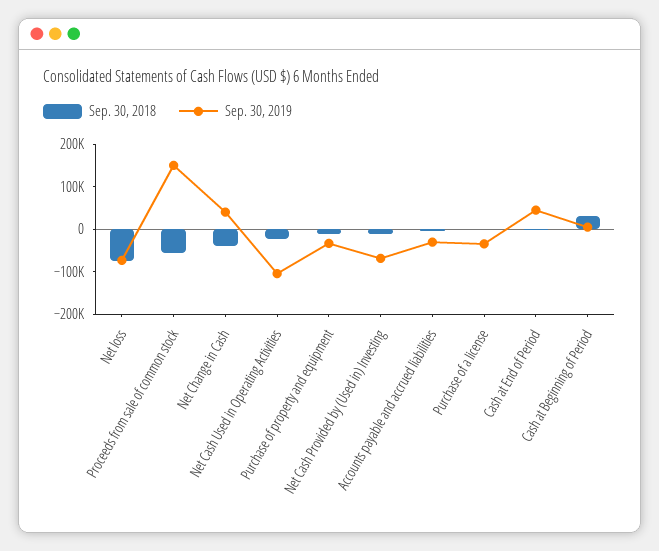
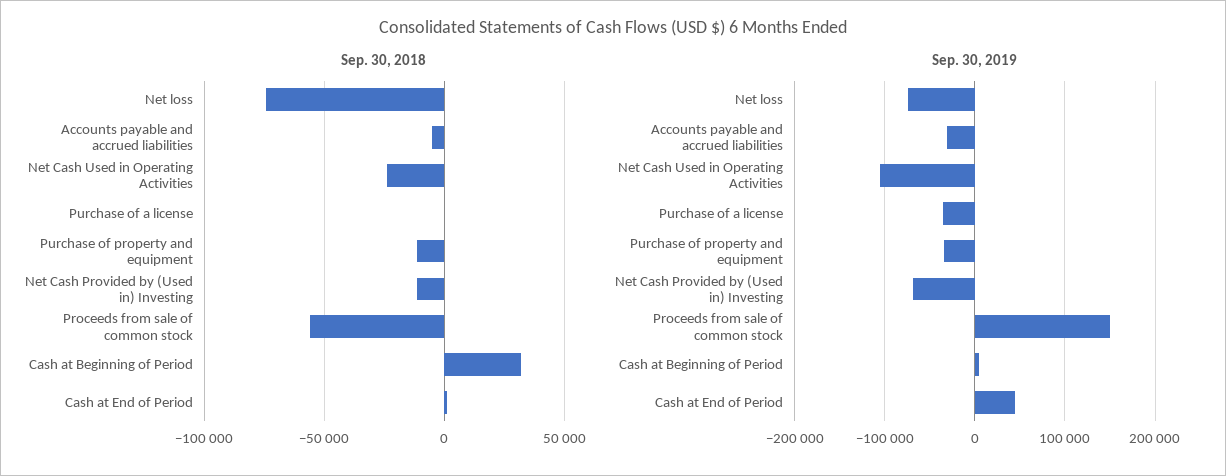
Sep. 30, 2018, Net Change in Cash: -40000 -> none
Sep. 30, 2019, Net Change in Cash: 40000 -> none

